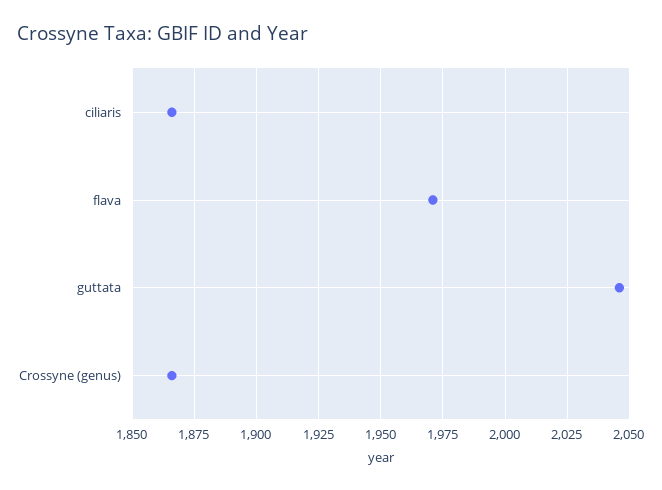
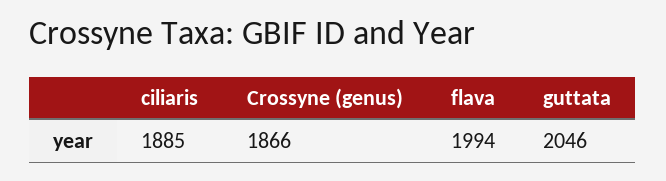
ciliaris: 1865 -> 1885
flava: 1970 -> 1994

